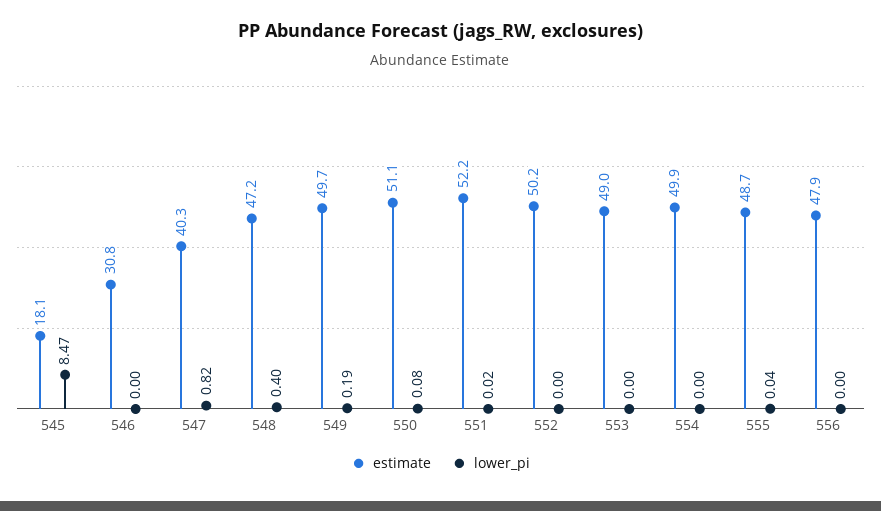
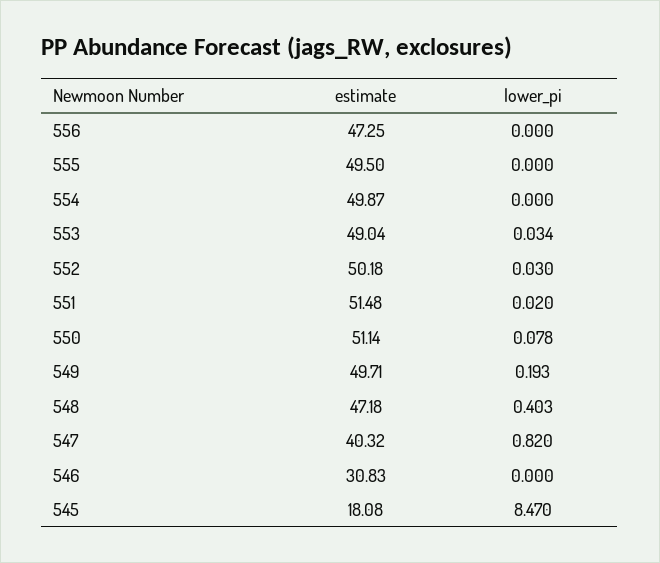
estimate, 551: 52.2 -> 51.48
lower_pi, 552: 0 -> 0.03
lower_pi, 553: 0 -> 0.034
estimate, 555: 48.7 -> 49.5
lower_pi, 555: 0.04 -> 0
estimate, 556: 47.9 -> 47.25

